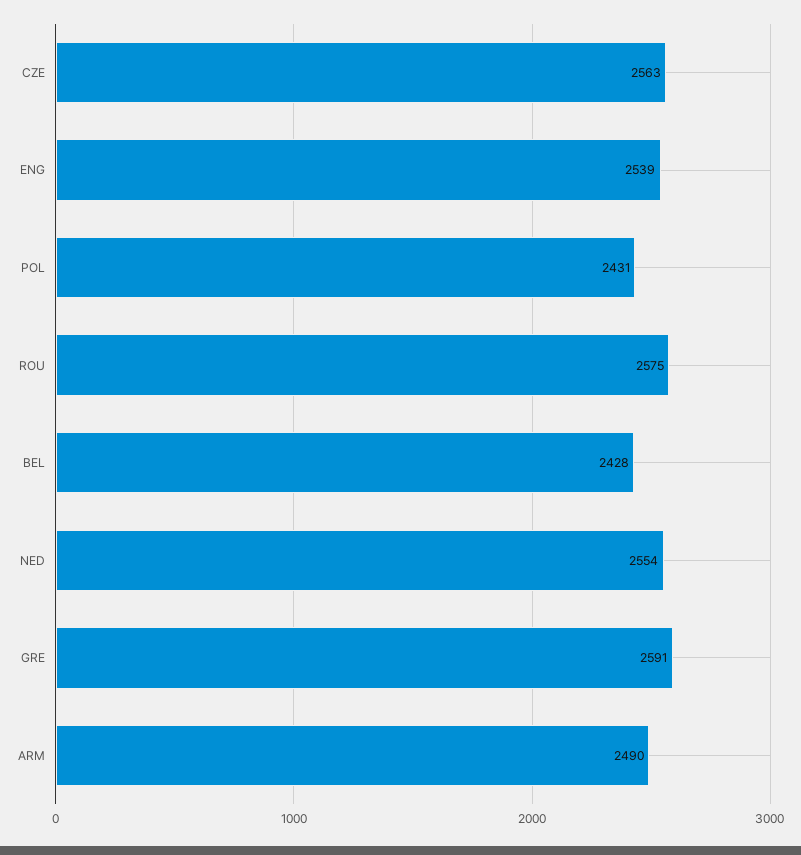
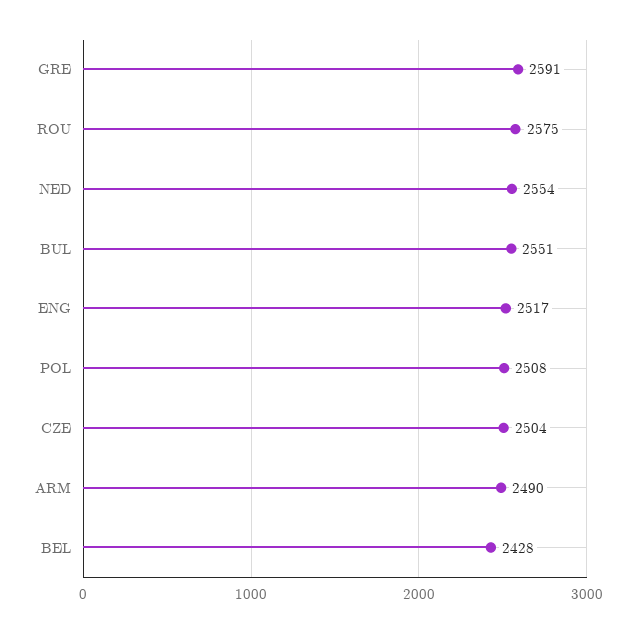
CZE: 2563 -> 2504
ENG: 2539 -> 2517
POL: 2431 -> 2508
BUL: none -> 2551

